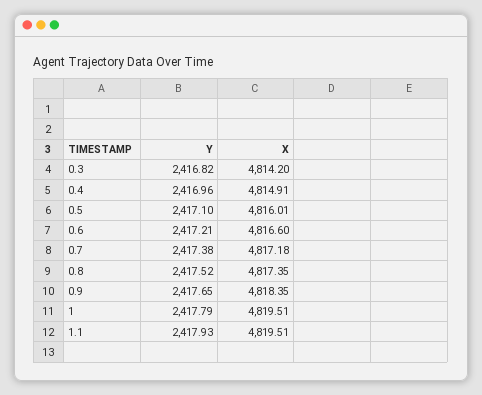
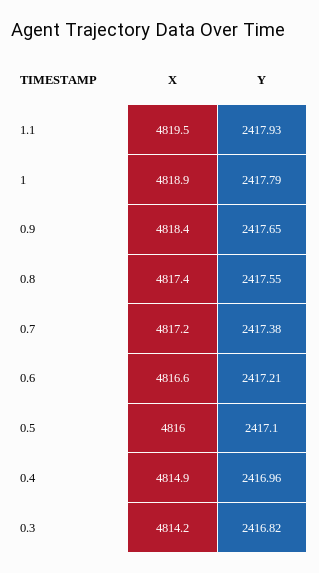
Y, 0.8: 2417.52 -> 2417.55
X, 1: 4819.51 -> 4818.9

